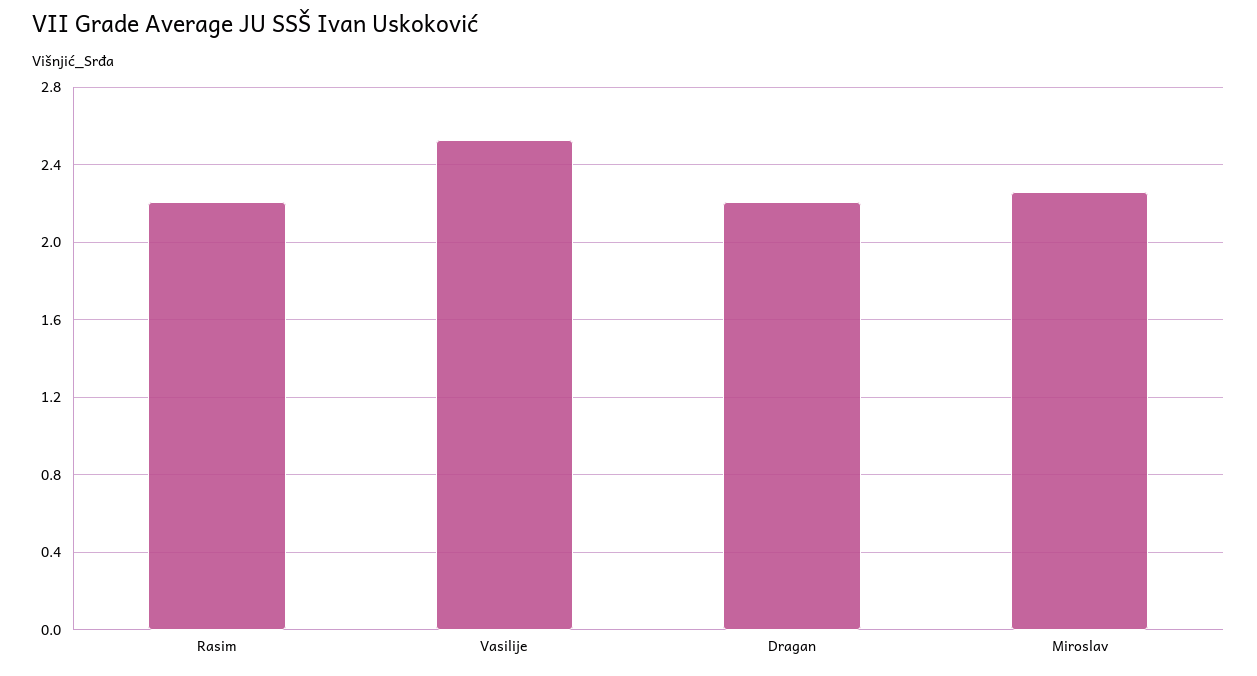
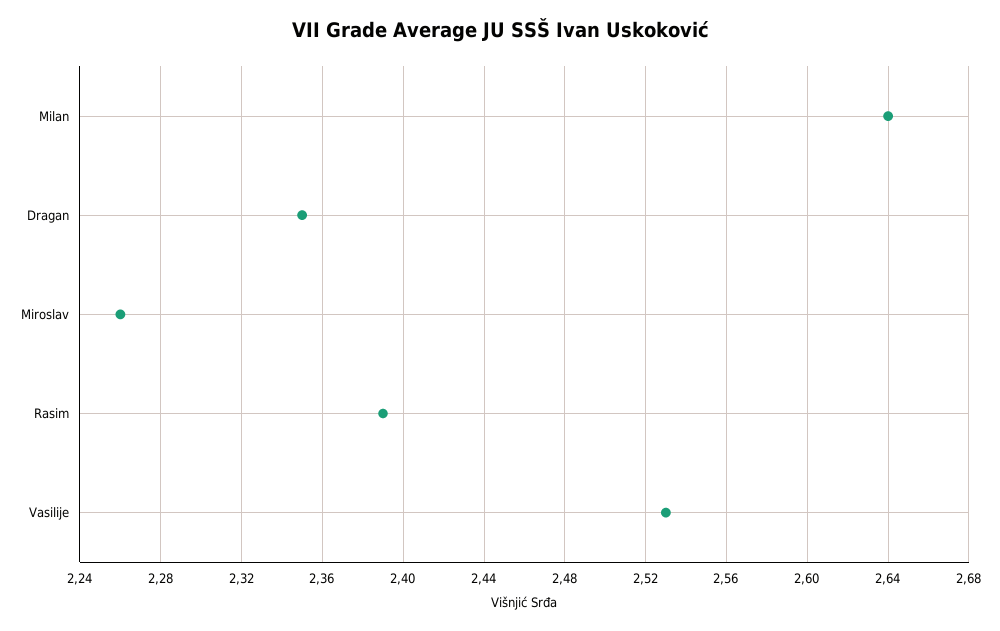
Rasim: 2.2 -> 2.39
Dragan: 2.2 -> 2.35
Milan: none -> 2.64

